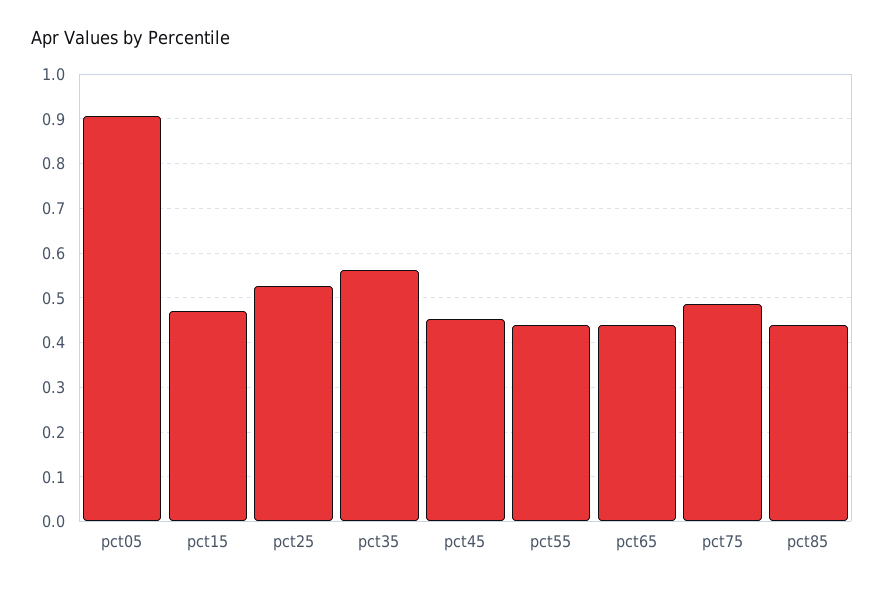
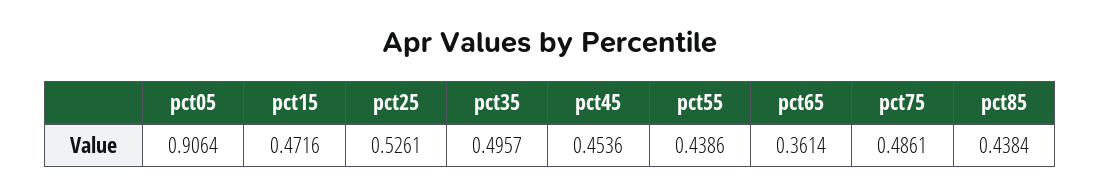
pct35: 0.56 -> 0.4957
pct65: 0.44 -> 0.3614

